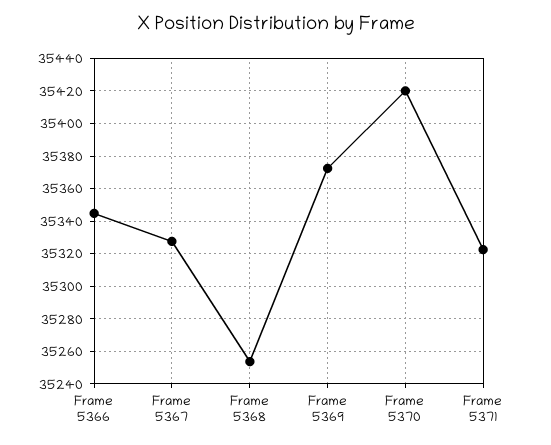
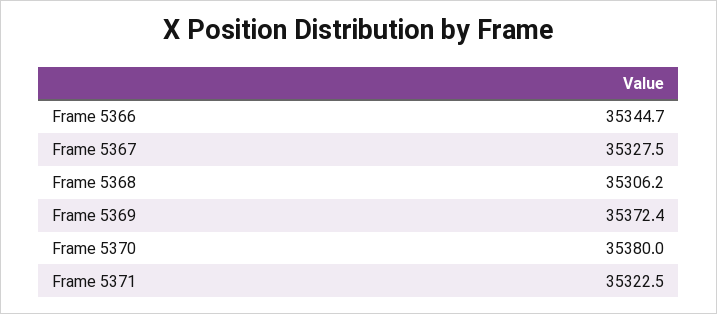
Frame 5368: 35255 -> 35306.2
Frame 5370: 35420 -> 35380

